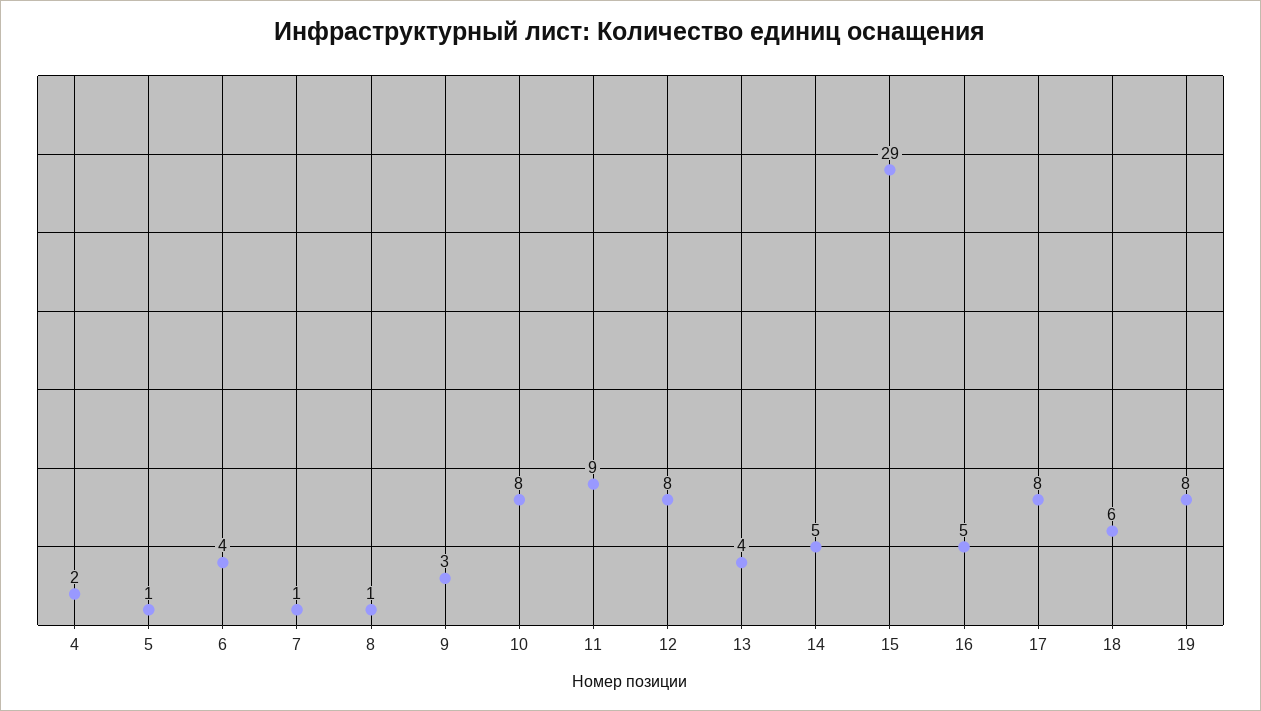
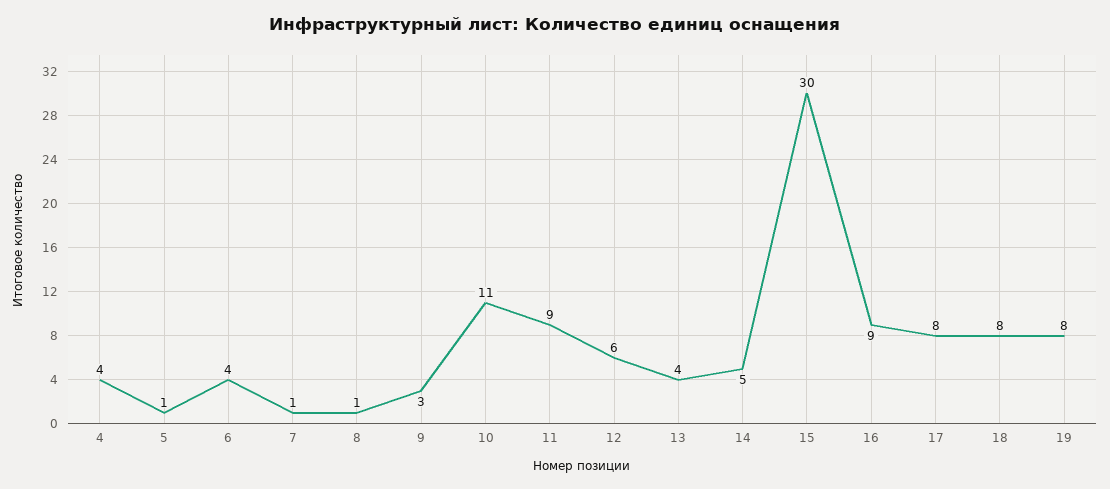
4: 2 -> 4
10: 8 -> 11
12: 8 -> 6
15: 29 -> 30
16: 5 -> 9
18: 6 -> 8

